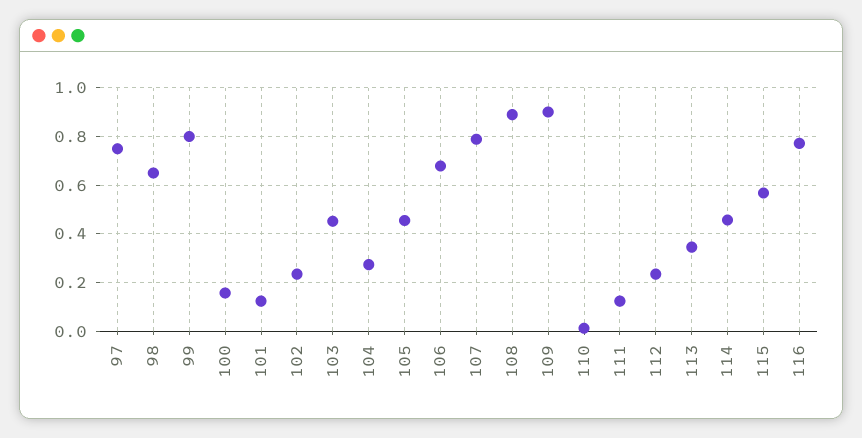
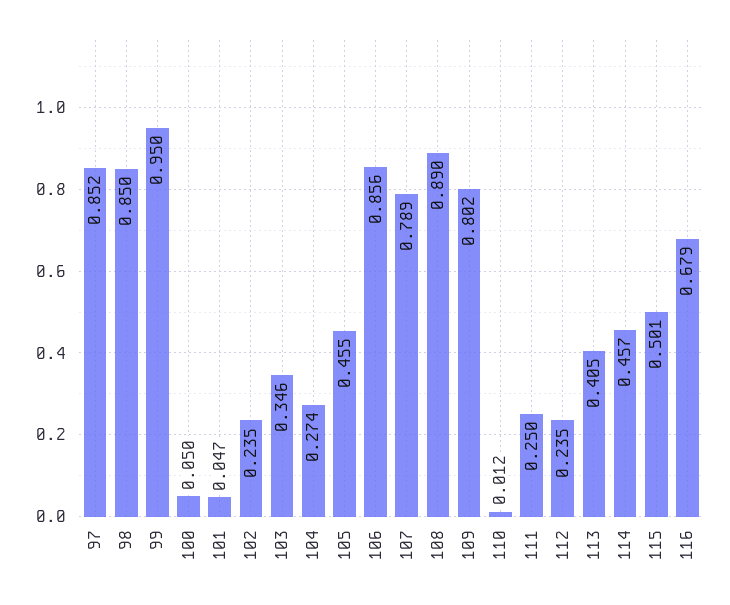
97: 0.75 -> 0.852
98: 0.65 -> 0.85
99: 0.8 -> 0.95
100: 0.15 -> 0.05
101: 0.125 -> 0.047
103: 0.45 -> 0.346
106: 0.675 -> 0.856
109: 0.9 -> 0.802
111: 0.125 -> 0.25
113: 0.35 -> 0.405
115: 0.575 -> 0.501
116: 0.775 -> 0.679

